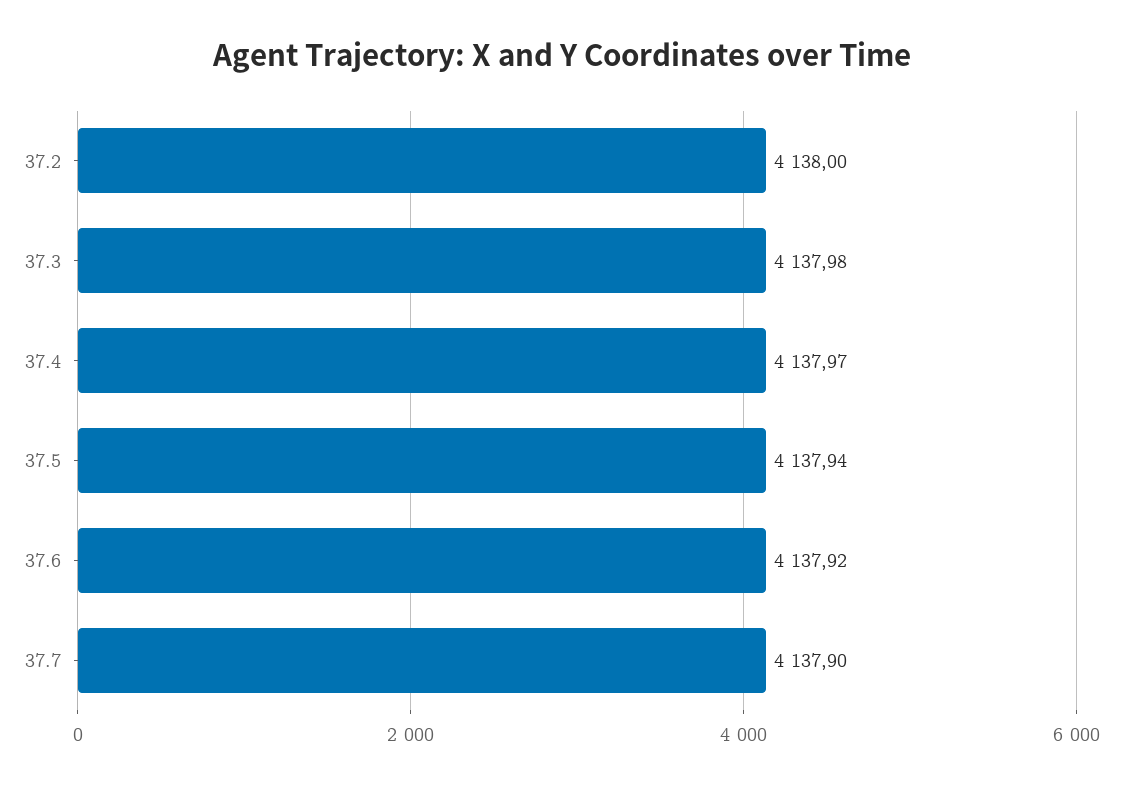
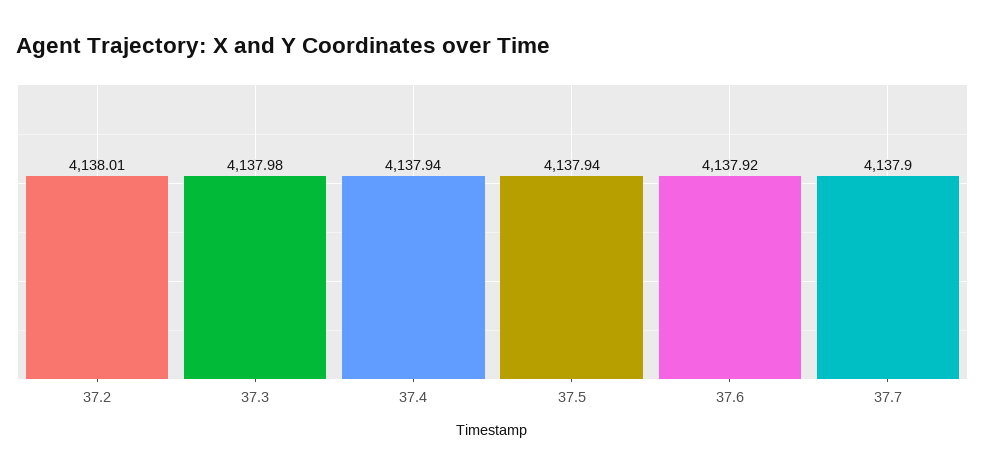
37.2: 4138 -> 4138.01
37.4: 4137.97 -> 4137.94

